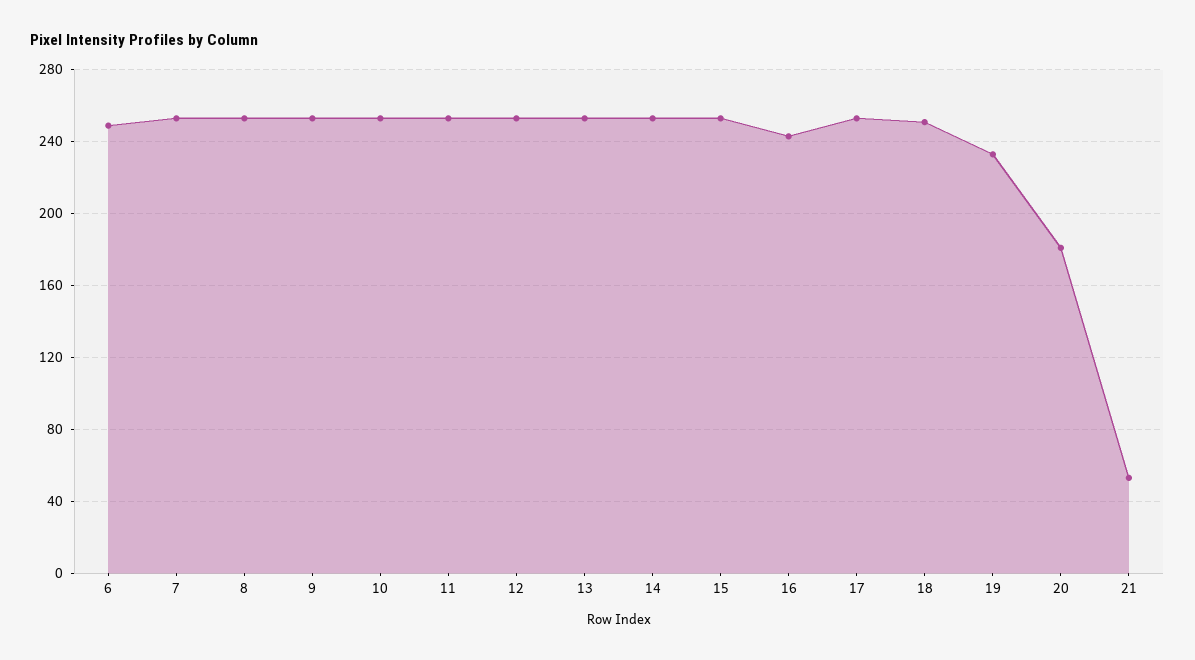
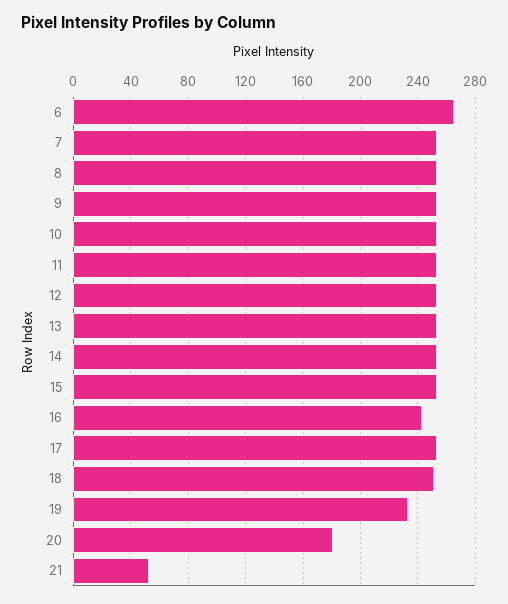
6: 250 -> 265

